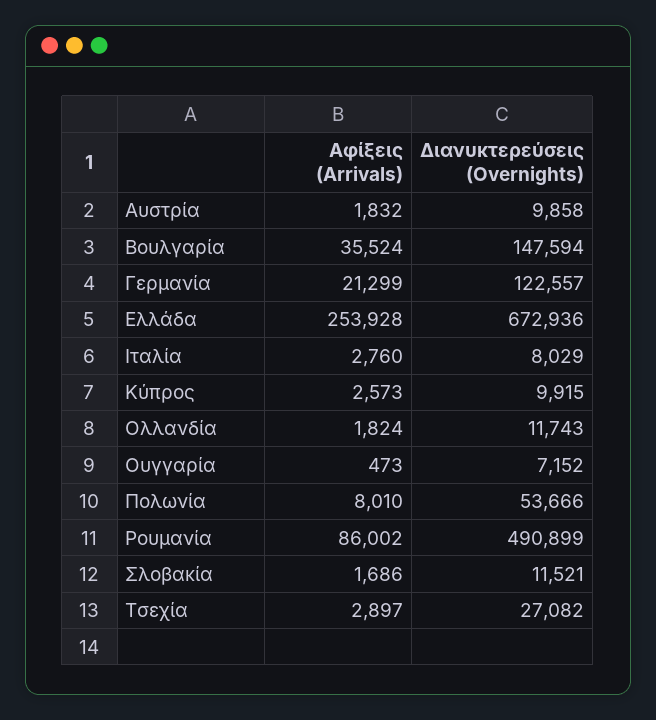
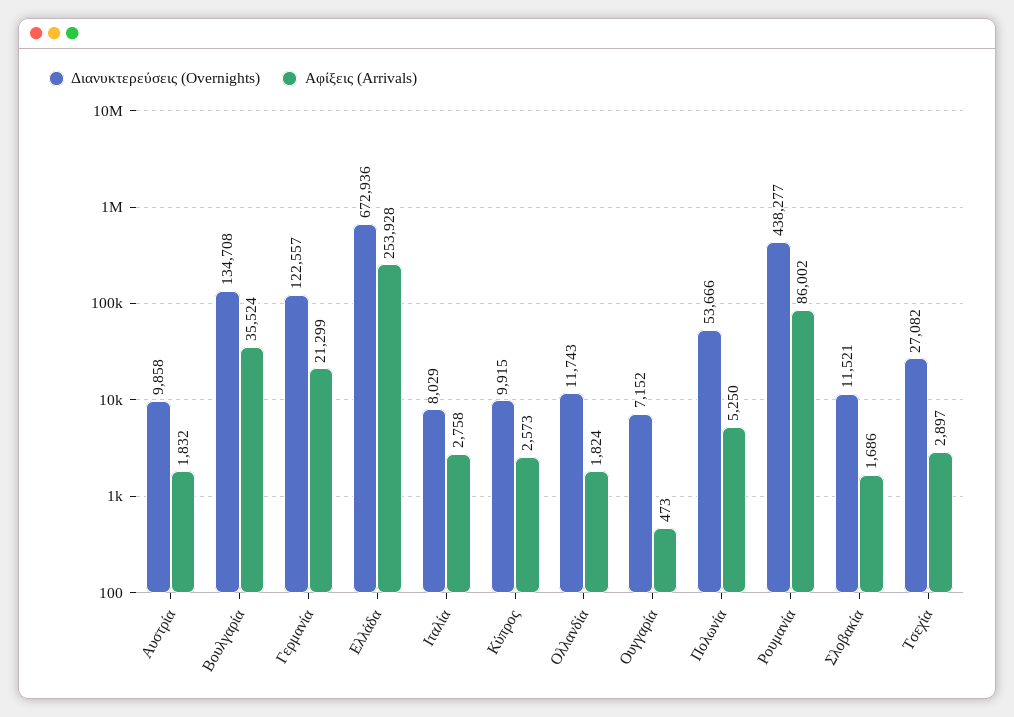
Διανυκτερεύσεις (Overnights), Βουλγαρία: 147594 -> 134708
Αφίξεις (Arrivals), Ιταλία: 2760 -> 2758
Αφίξεις (Arrivals), Πολωνία: 8010 -> 5250
Διανυκτερεύσεις (Overnights), Ρουμανία: 490899 -> 438277

